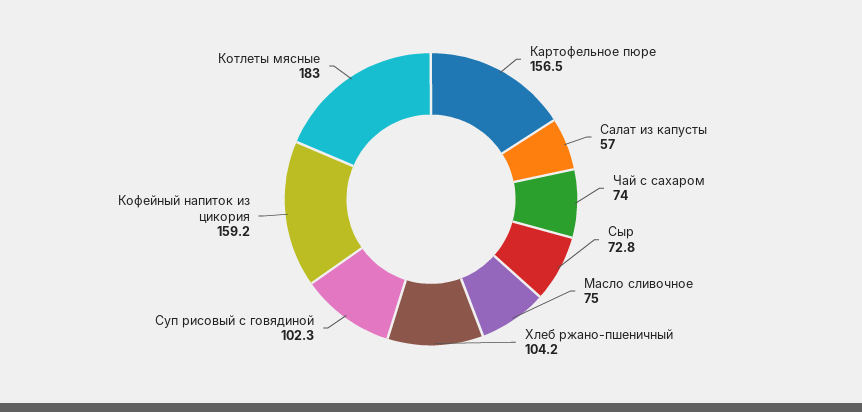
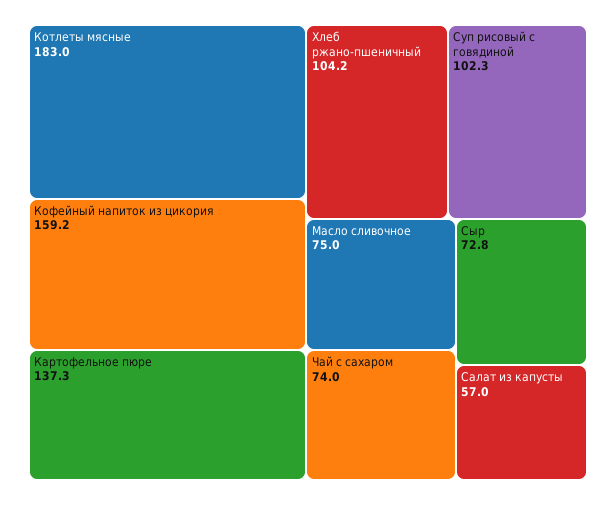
Картофельное пюре: 156.5 -> 137.3

